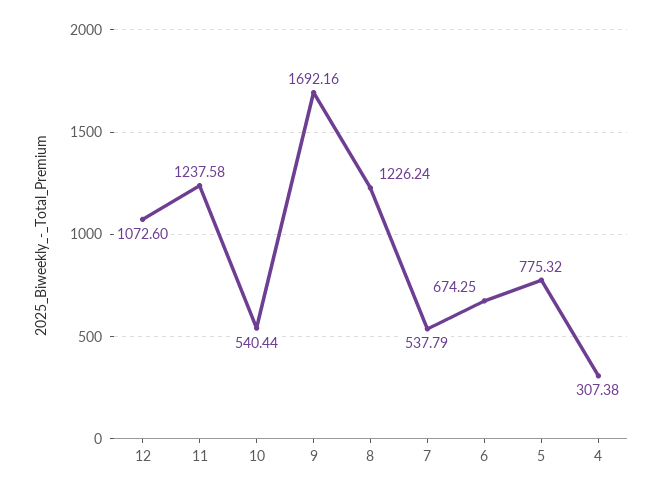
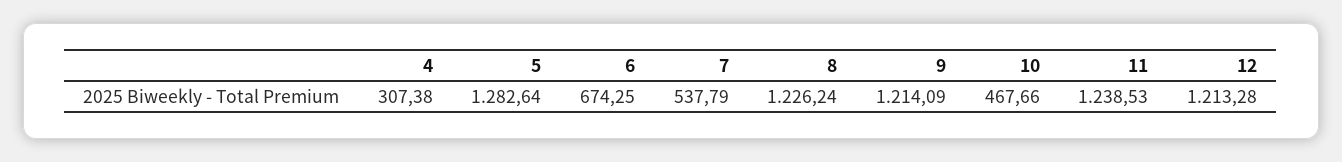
12: 1072.6 -> 1213.28
11: 1237.58 -> 1238.53
10: 540.44 -> 467.66
9: 1692.16 -> 1214.09
5: 775.32 -> 1282.64

